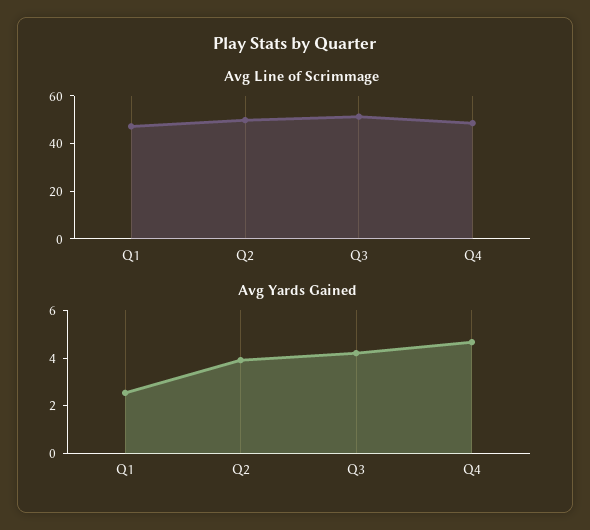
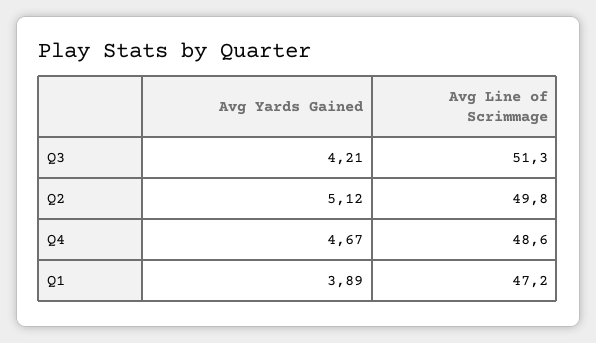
Avg Yards Gained, Q1: 2.5 -> 3.89
Avg Yards Gained, Q2: 4 -> 5.12

